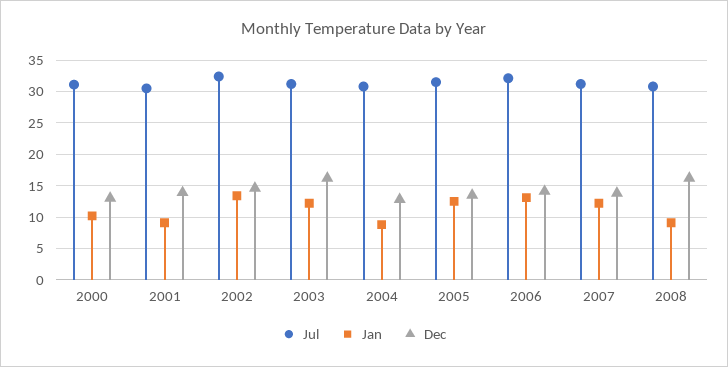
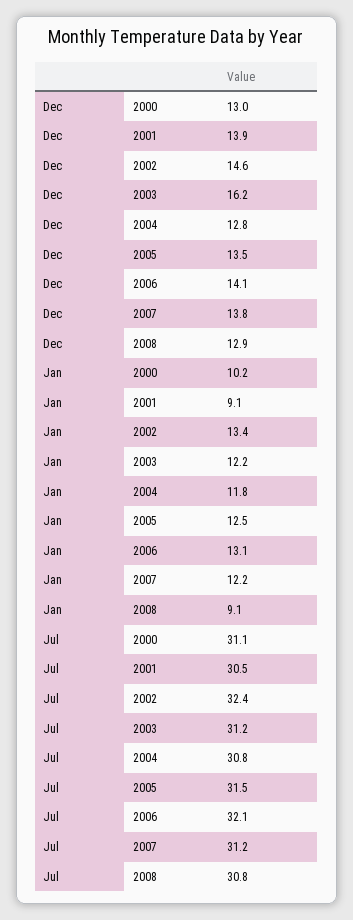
Jan, 2004: 9 -> 11.8
Dec, 2008: 16 -> 12.9

